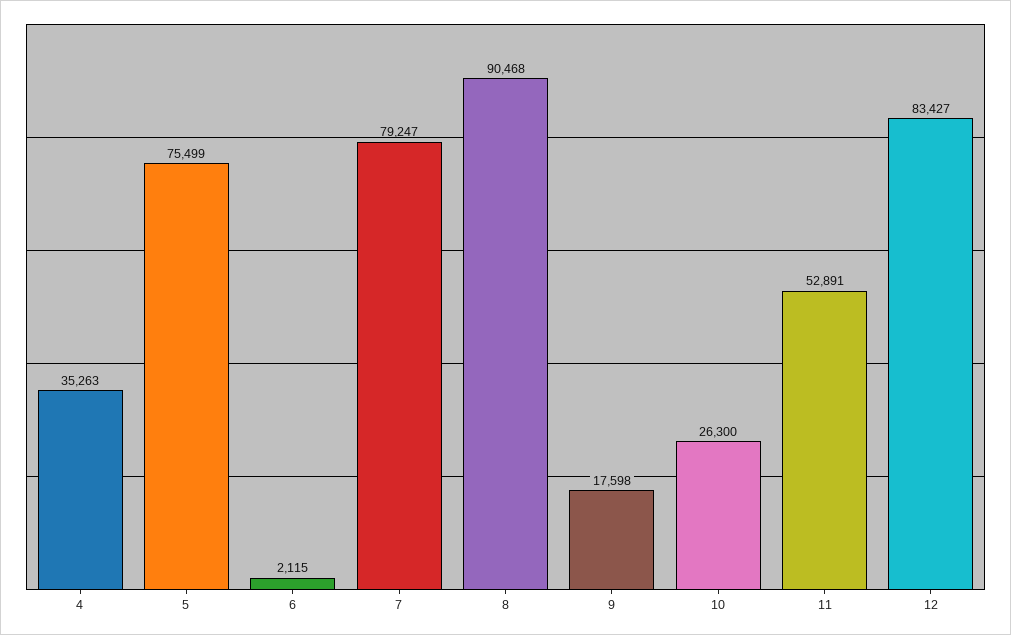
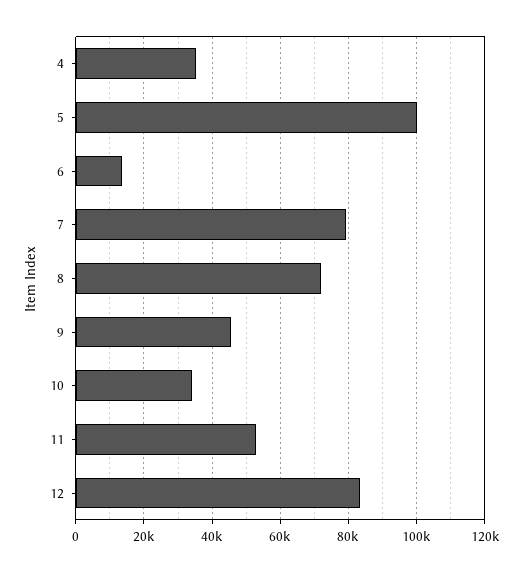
5: 75499 -> 100000
6: 2115 -> 14000
8: 90468 -> 72000
9: 17598 -> 46000
10: 26300 -> 34000

